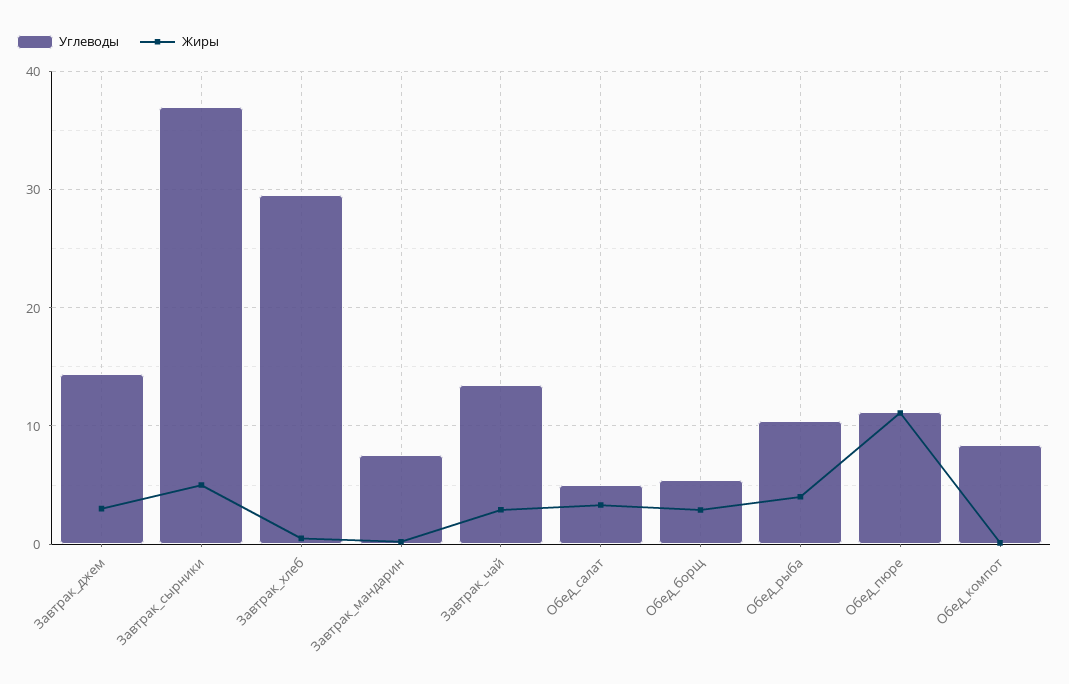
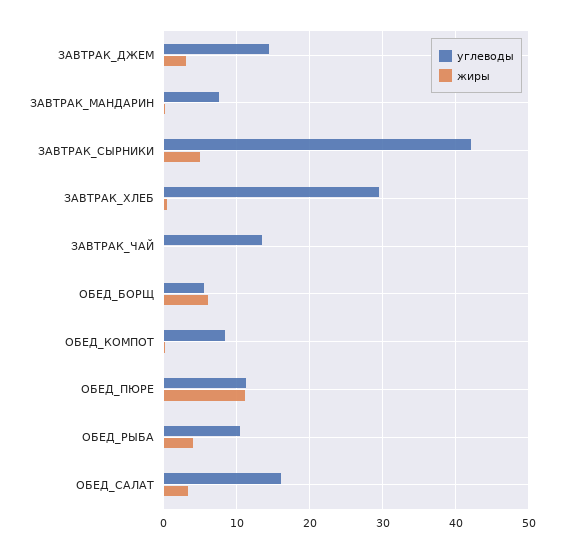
Углеводы, Завтрак_сырники: 37 -> 42
Жиры, Завтрак_чай: 3 -> 0
Углеводы, Обед_салат: 5 -> 16
Жиры, Обед_борщ: 3 -> 6

